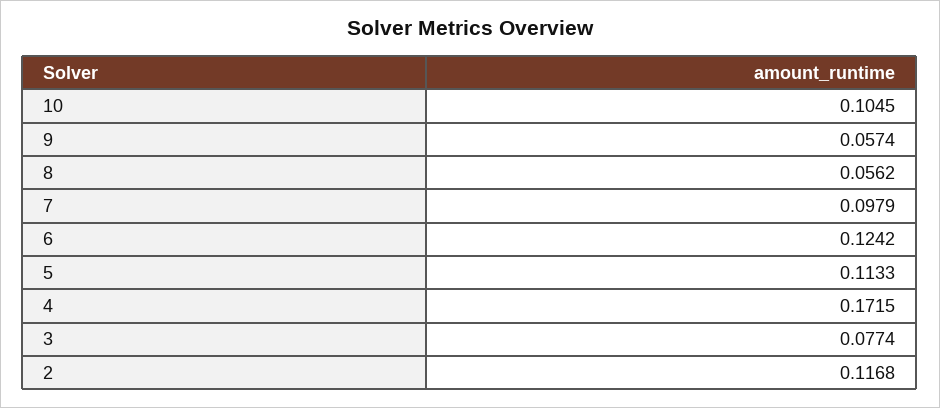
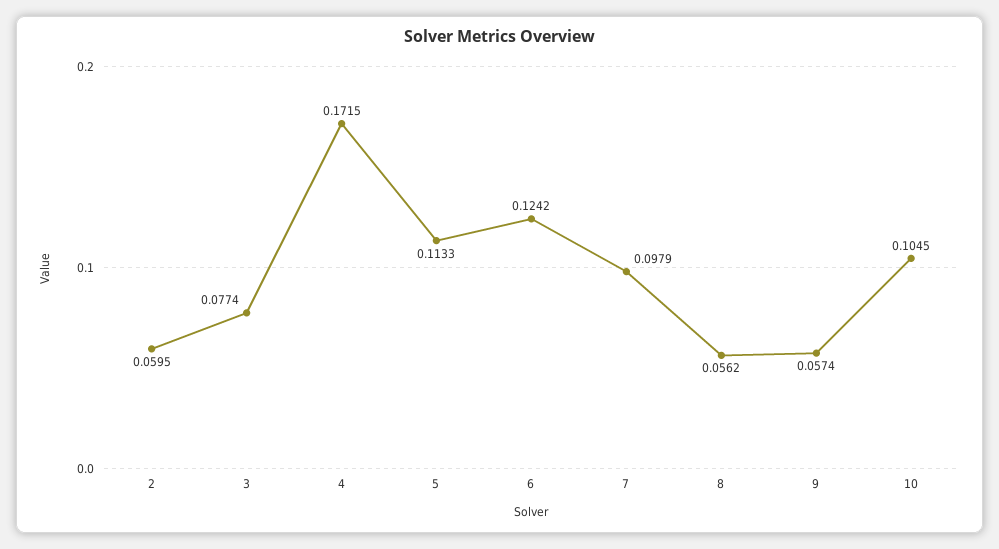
2: 0.1168 -> 0.0595

